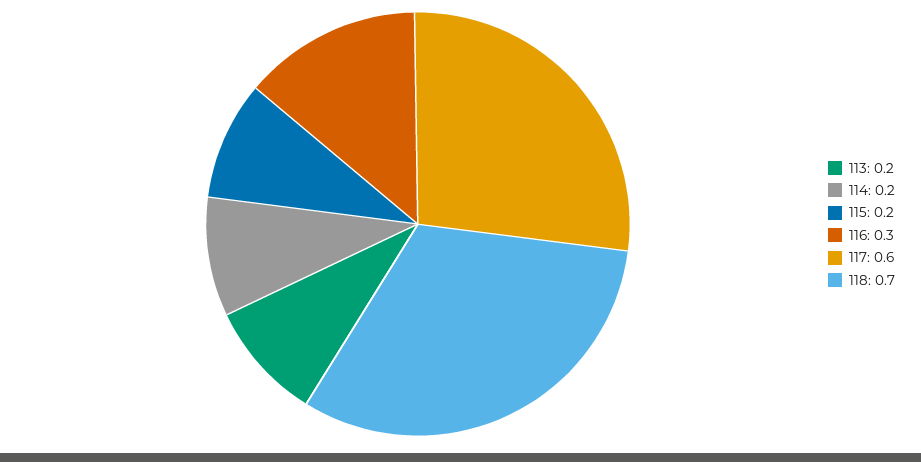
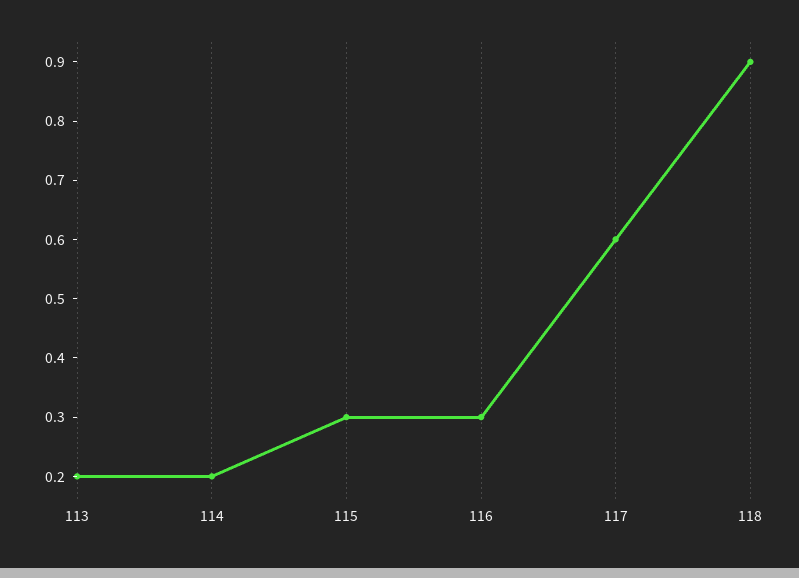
115: 0.2 -> 0.3
118: 0.7 -> 0.9

